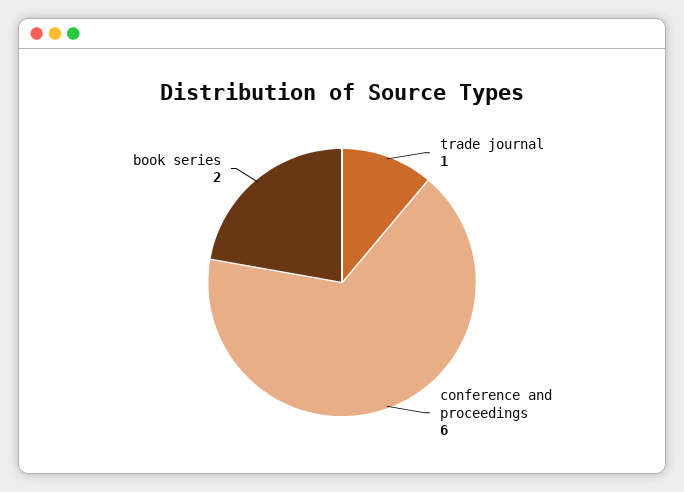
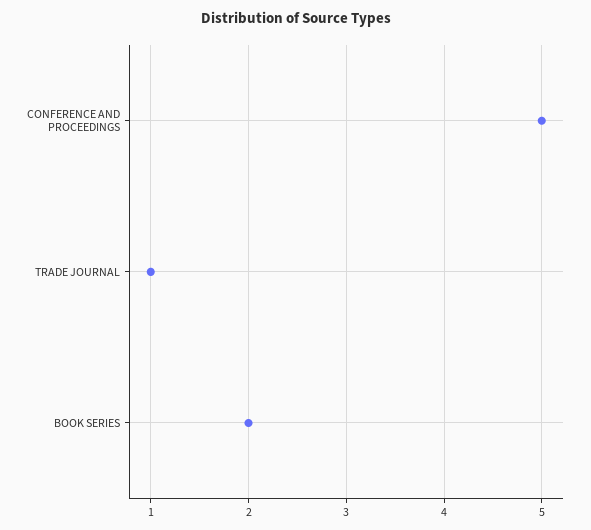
conference and proceedings: 6 -> 5

